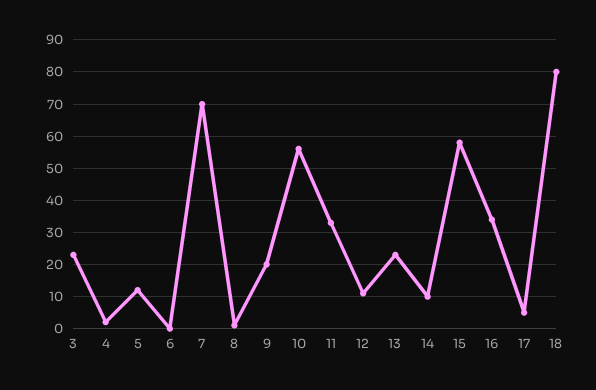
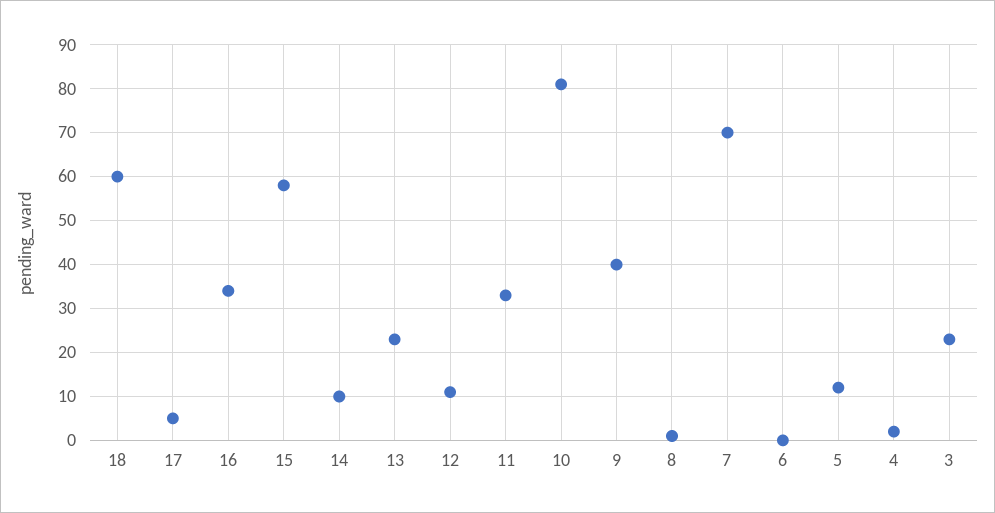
9: 20 -> 40
10: 55 -> 80
18: 80 -> 60

